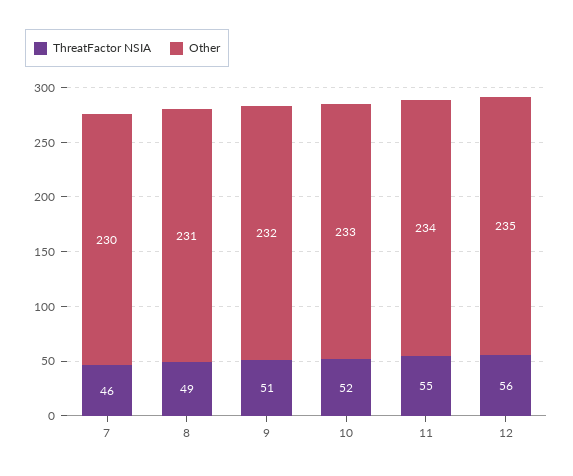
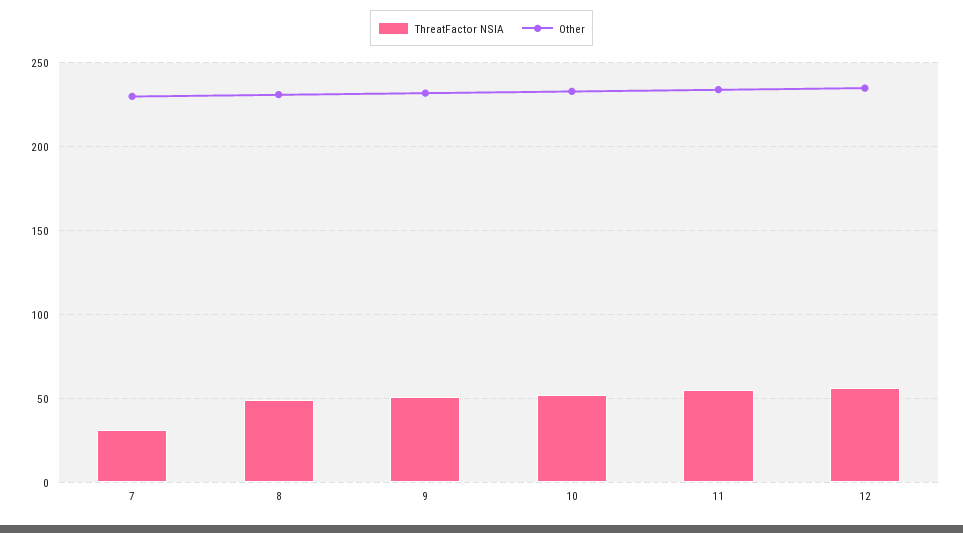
ThreatFactor NSIA, 7: 46 -> 30

